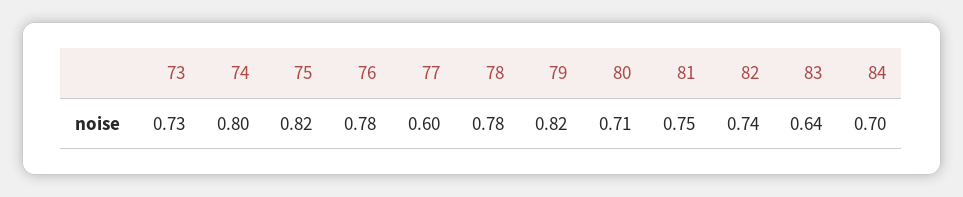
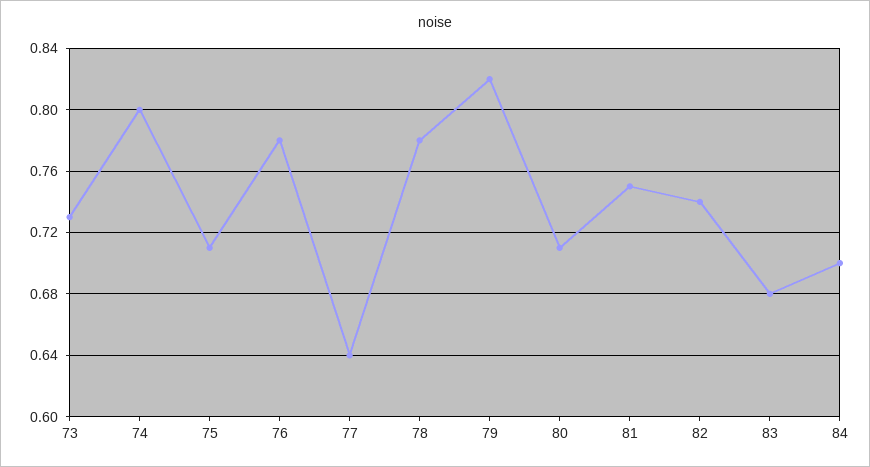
75: 0.82 -> 0.71
77: 0.6 -> 0.64
83: 0.64 -> 0.68

